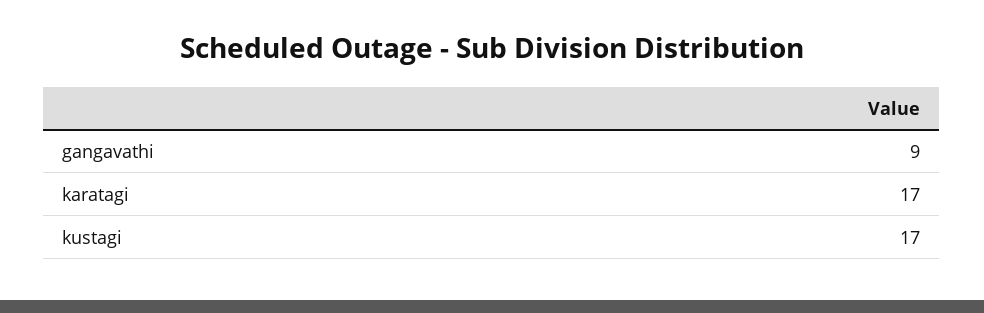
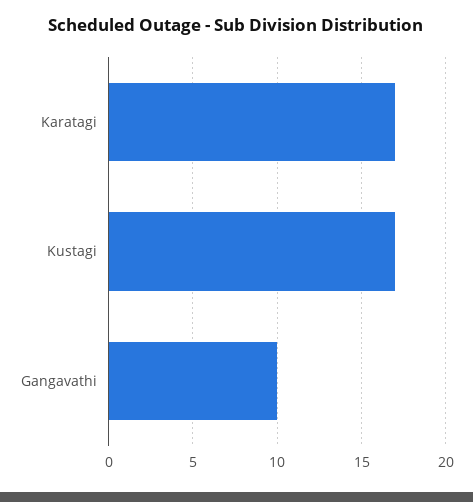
gangavathi: 9 -> 10

